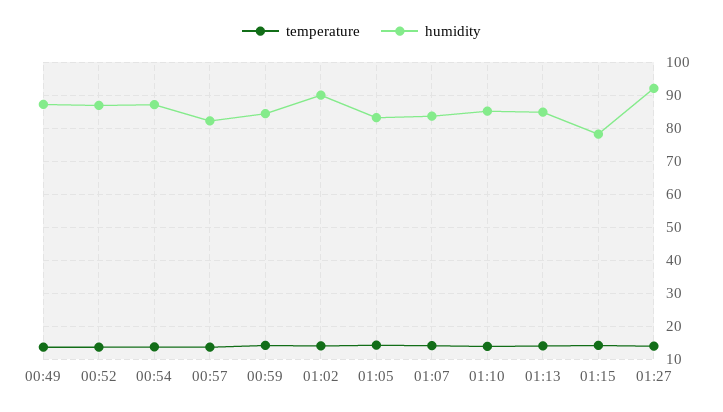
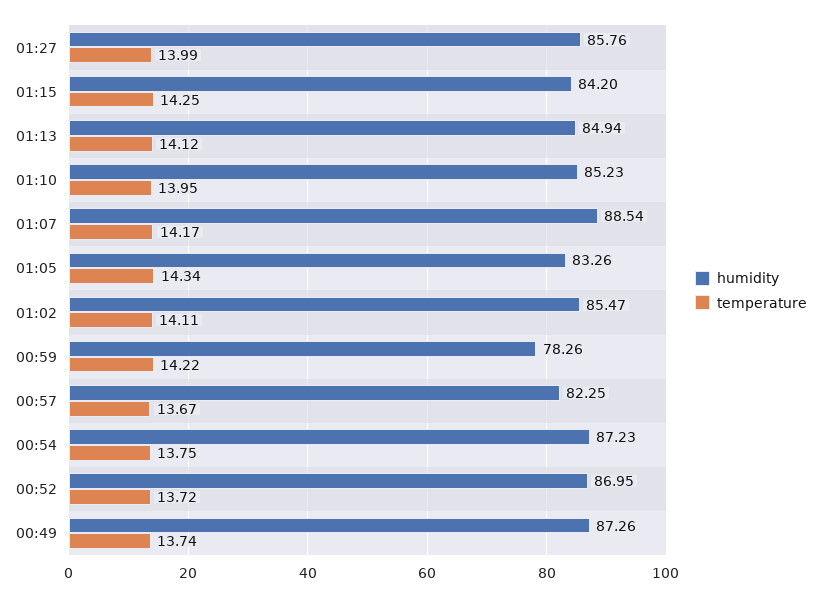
humidity, 00:59: 84 -> 78.26
humidity, 01:02: 90 -> 85.47
humidity, 01:07: 84 -> 88.54
humidity, 01:15: 78 -> 84.2
humidity, 01:27: 92 -> 85.76

